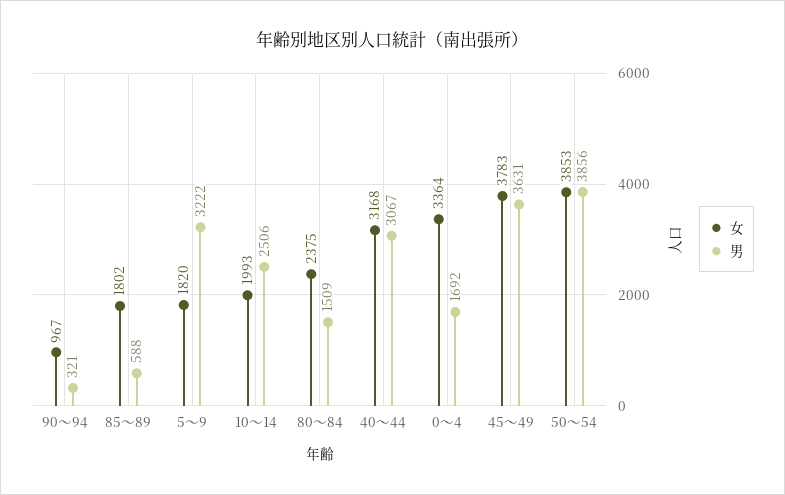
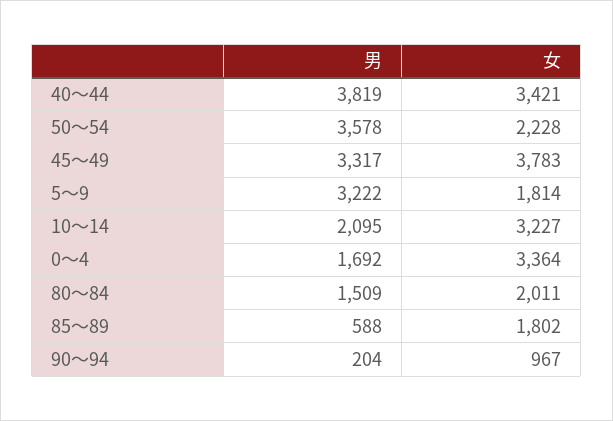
男, 90～94: 321 -> 204
女, 5～9: 1820 -> 1814
女, 10～14: 1993 -> 3227
男, 10～14: 2506 -> 2095
女, 80～84: 2375 -> 2011
女, 40～44: 3168 -> 3421
男, 40～44: 3067 -> 3819
男, 45～49: 3631 -> 3317
女, 50～54: 3853 -> 2228
男, 50～54: 3856 -> 3578

